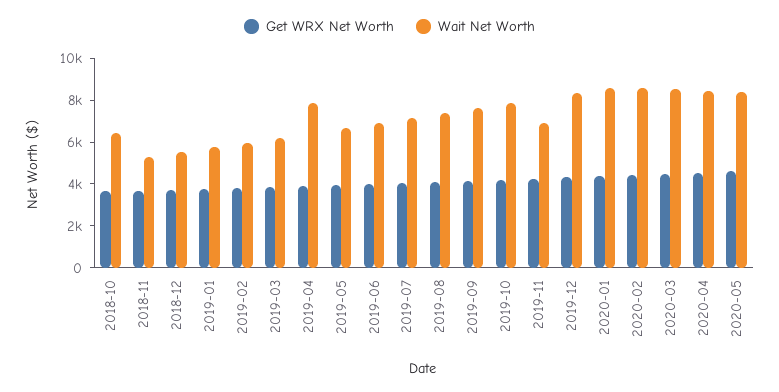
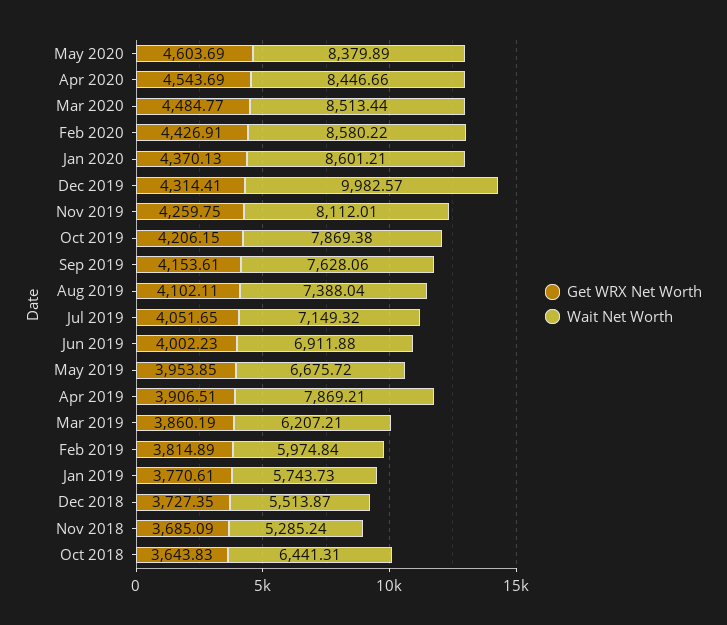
Wait Net Worth, 2019-11: 7000 -> 8112.01
Wait Net Worth, 2019-12: 8500 -> 9982.57

